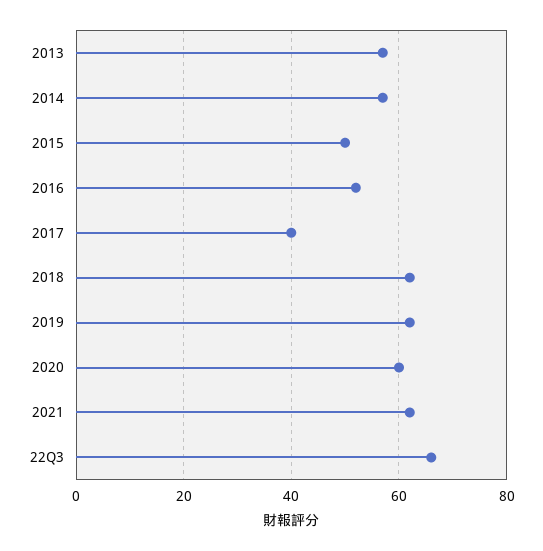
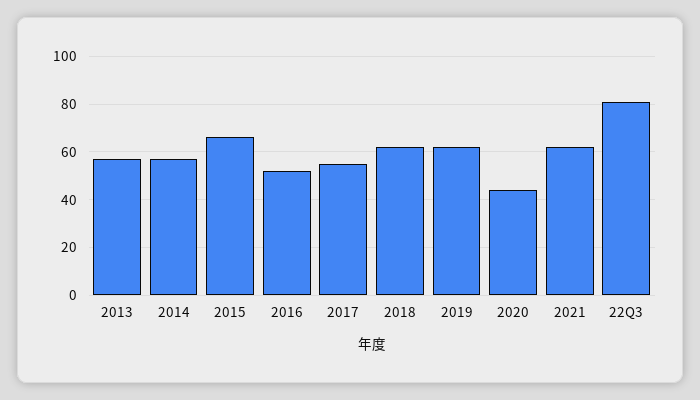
2015: 50 -> 65
2017: 40 -> 55
2020: 60 -> 45
22Q3: 65 -> 80

